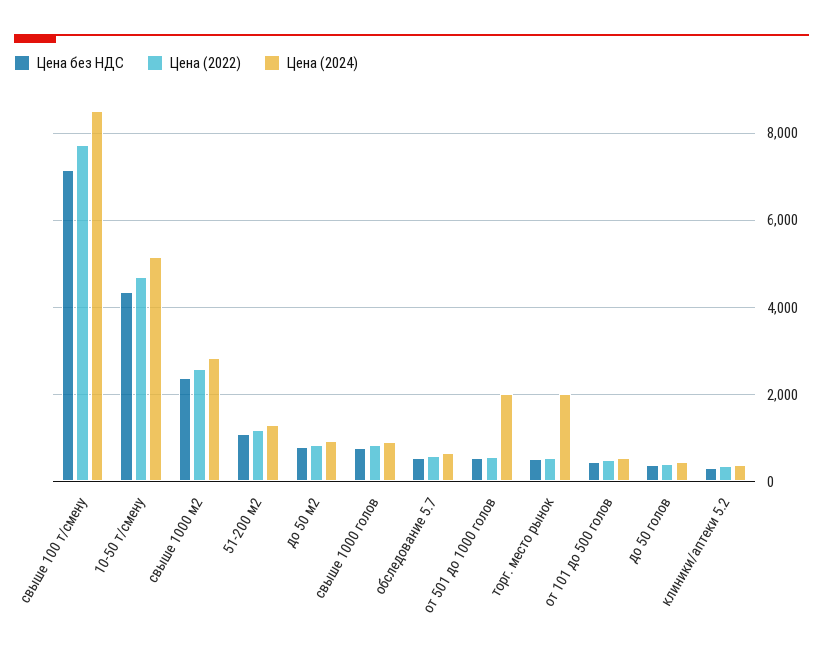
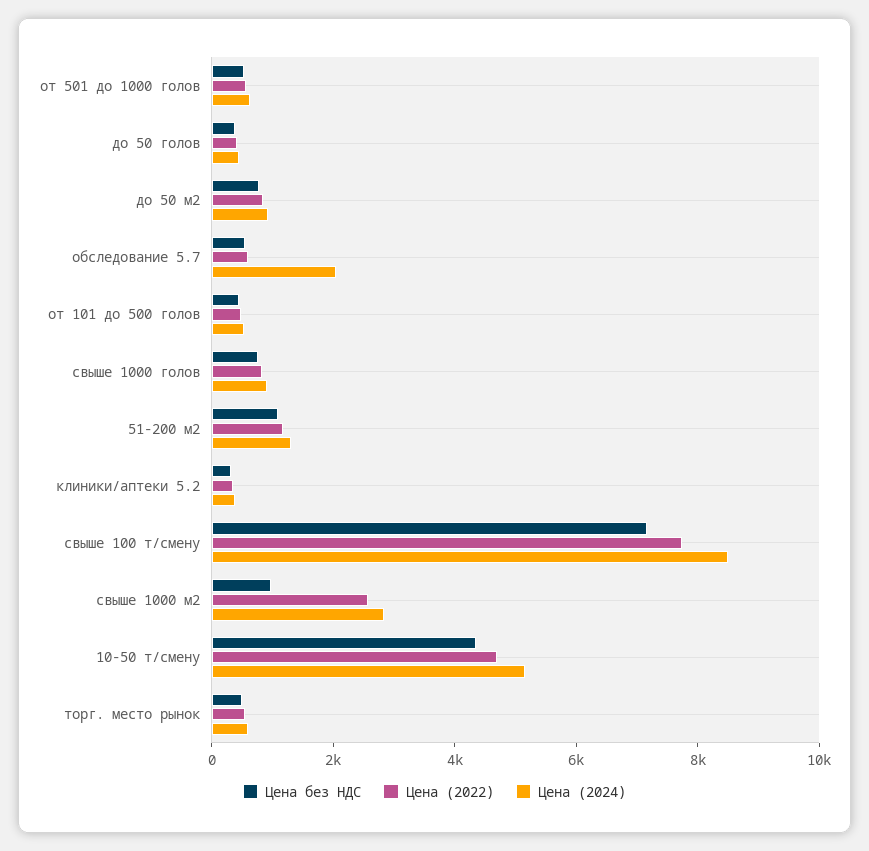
Цена без НДС, свыше 1000 м2: 2400 -> 1000
Цена (2024), обследование 5.7: 600 -> 2000
Цена (2024), от 501 до 1000 голов: 2000 -> 500
Цена (2024), торг. место рынок: 2000 -> 500

